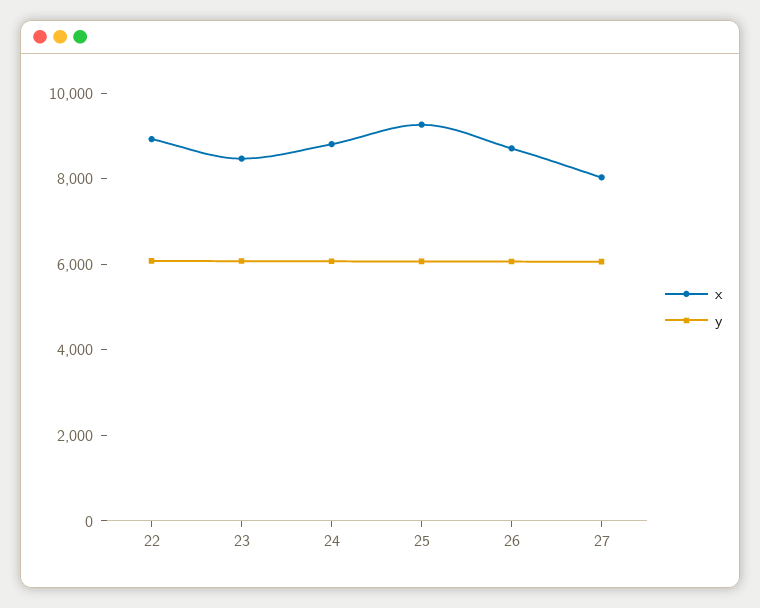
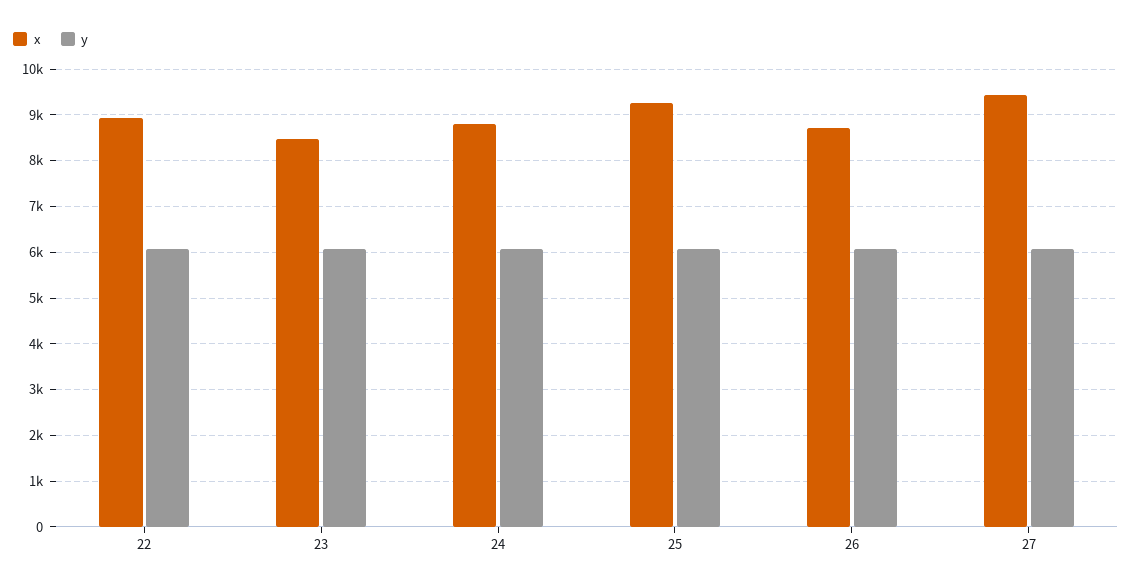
x, 27: 8000 -> 9400

